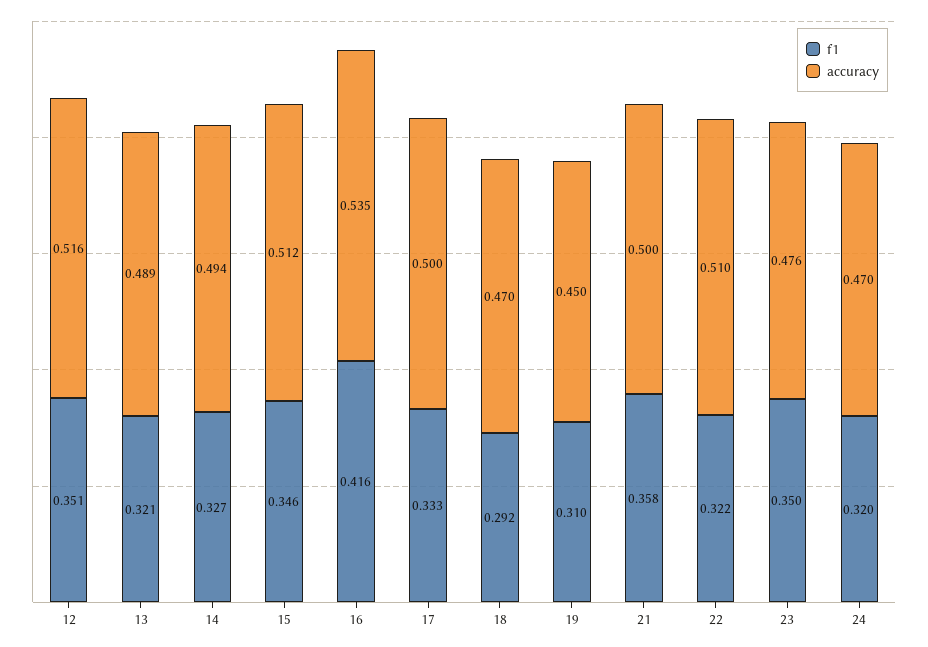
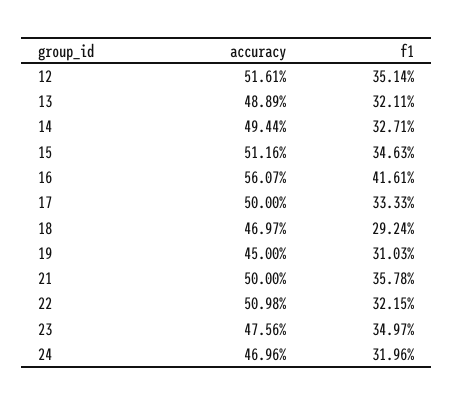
accuracy, 16: 0.535 -> 0.5607

